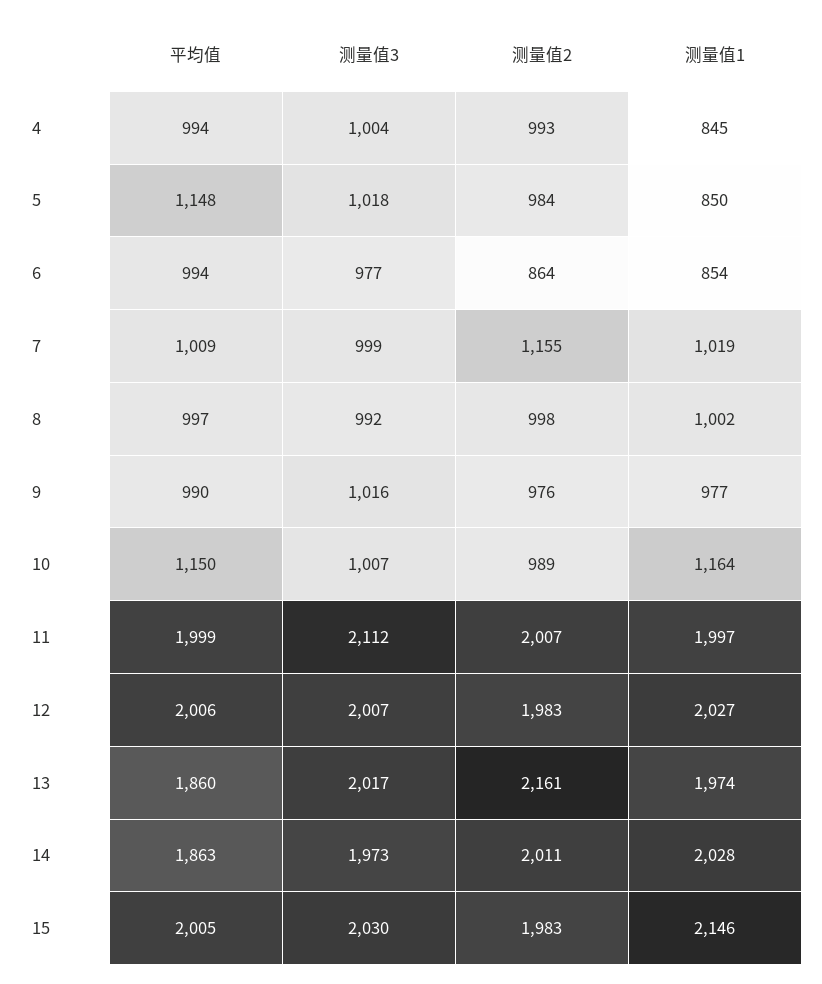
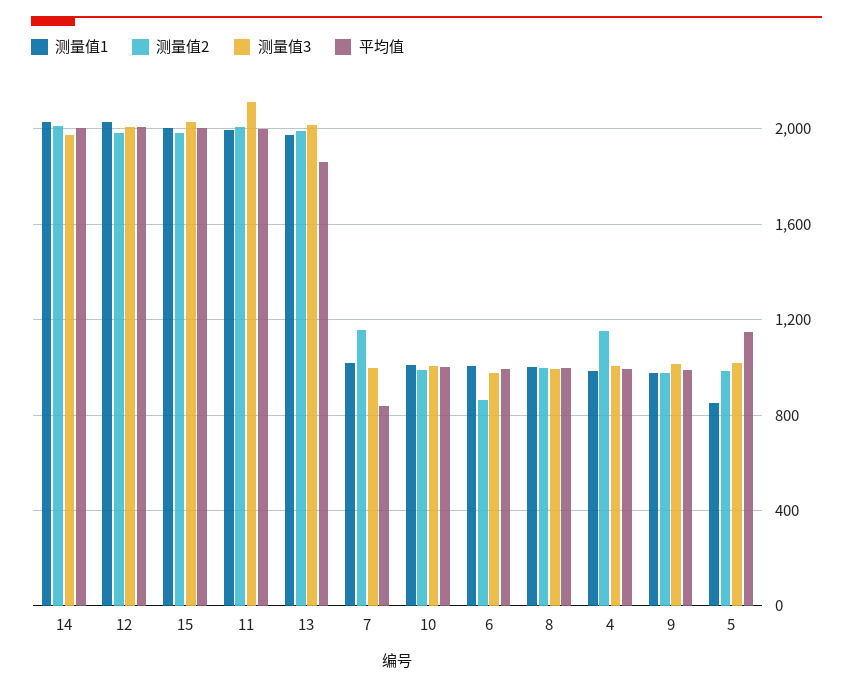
测量值2, 4: 993 -> 1150
测量值1, 4: 845 -> 1000
测量值1, 6: 854 -> 1000
平均值, 7: 1009 -> 850
平均值, 10: 1150 -> 1000
测量值1, 10: 1164 -> 1000
测量值2, 13: 2161 -> 2000
平均值, 14: 1863 -> 2000
测量值1, 15: 2146 -> 2000

